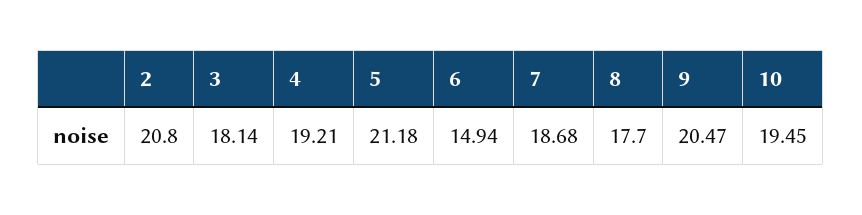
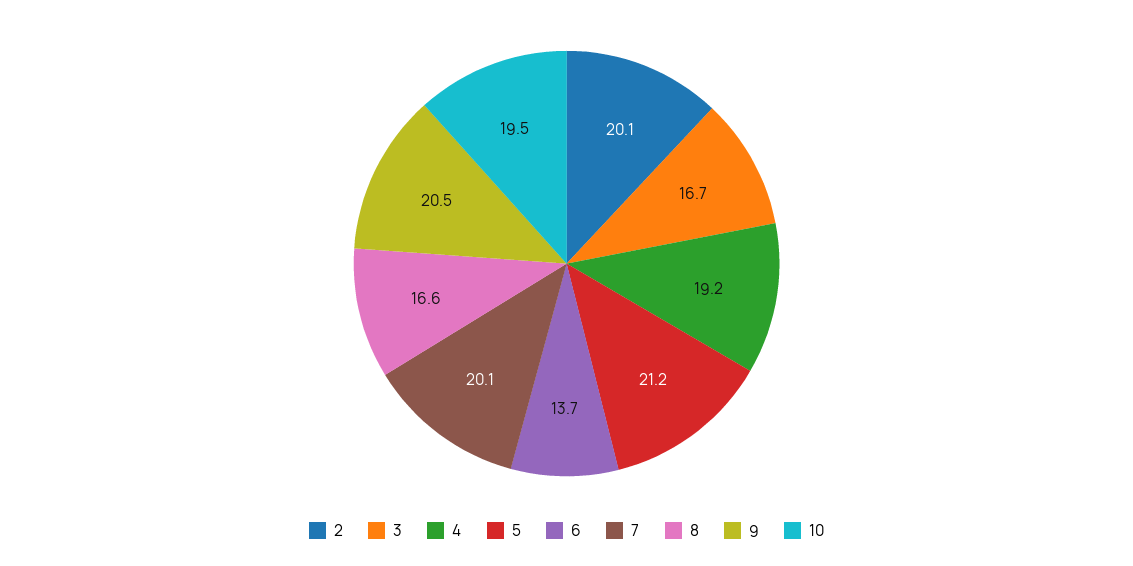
2: 20.8 -> 20.1
3: 18.14 -> 16.7
6: 14.94 -> 13.7
7: 18.68 -> 20.1
8: 17.7 -> 16.6

